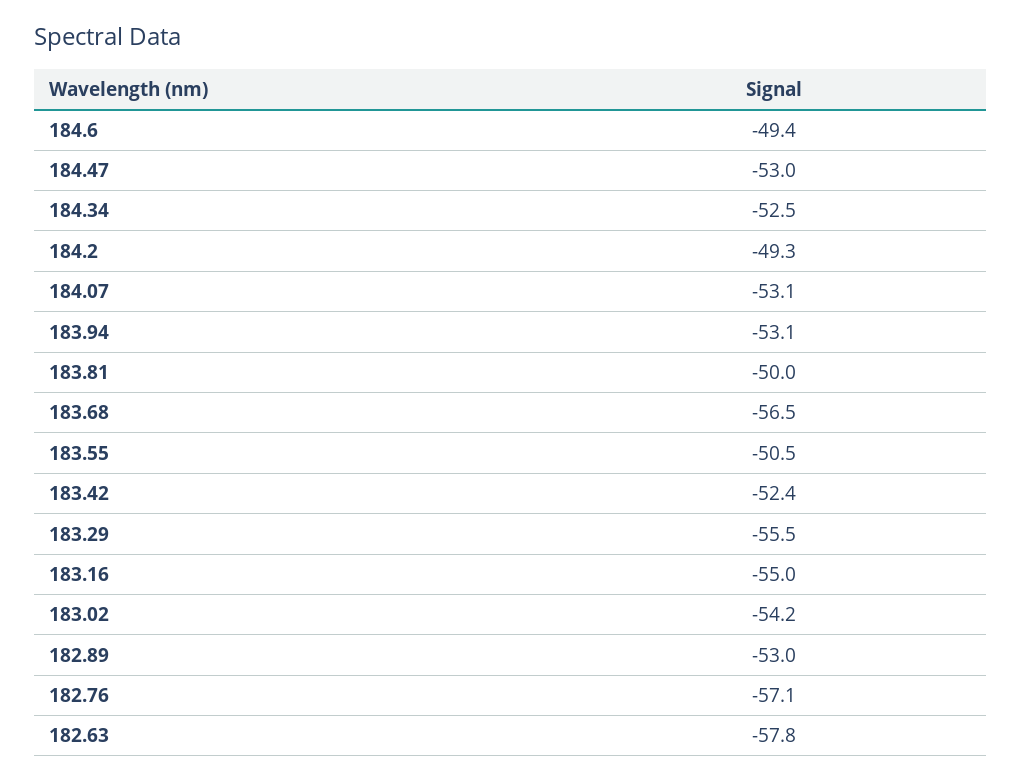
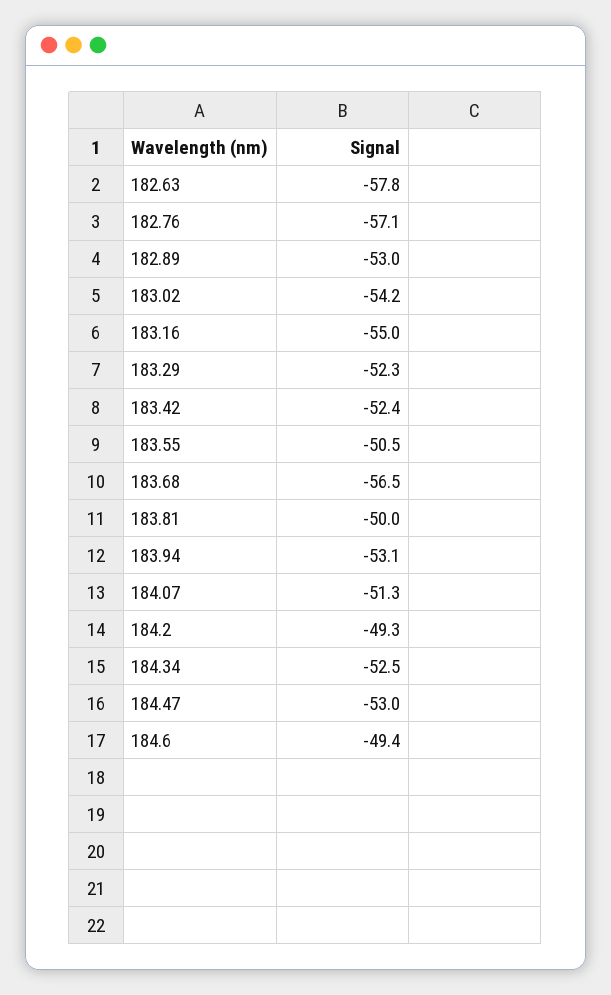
184.07: -53.1 -> -51.3
183.29: -55.5 -> -52.3

